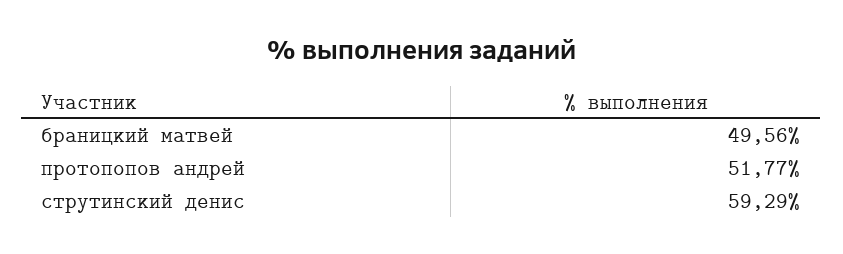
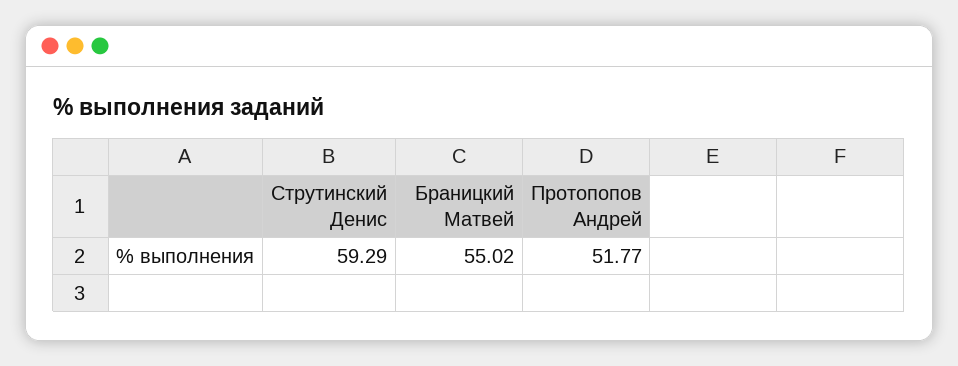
браницкий матвей: 49.56 -> 55.02

